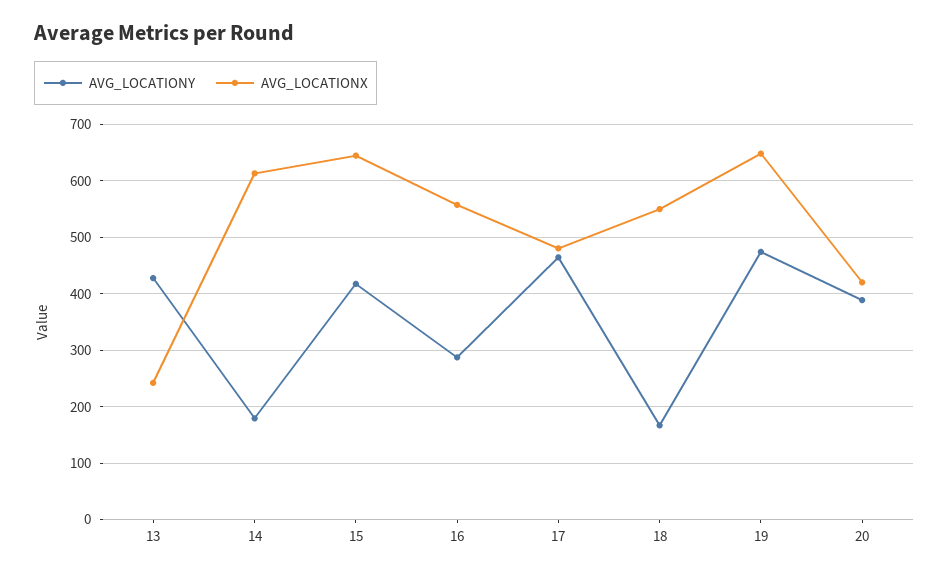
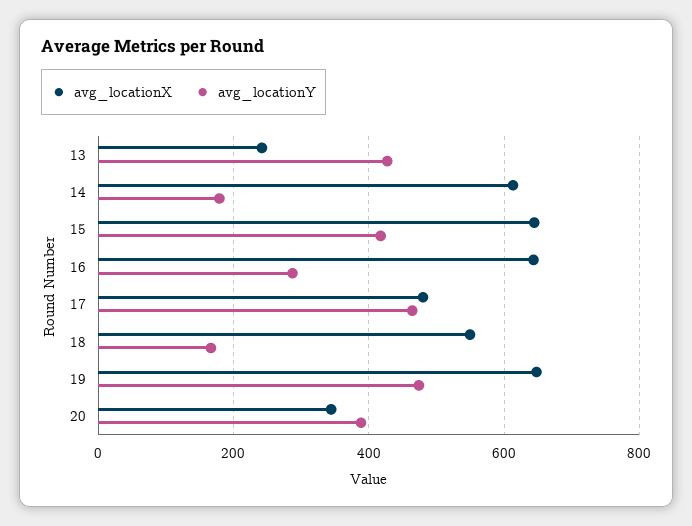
AVG_LOCATIONX, 16: 560 -> 640
AVG_LOCATIONX, 20: 420 -> 340

